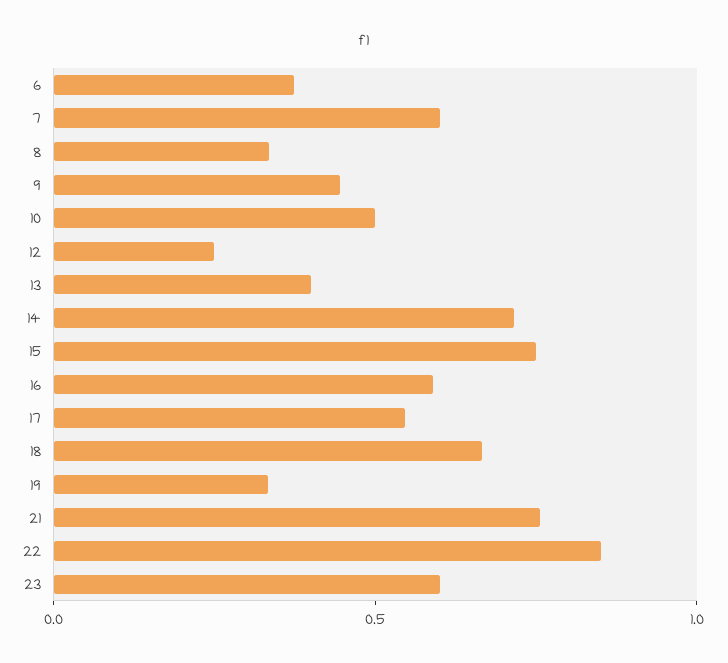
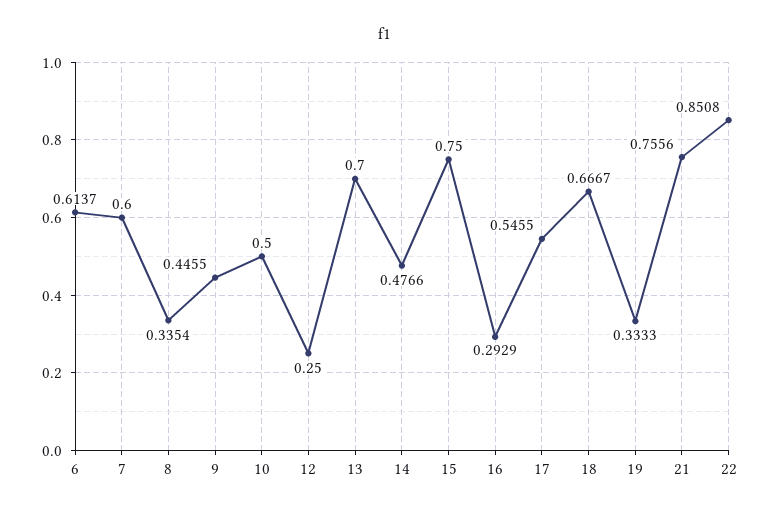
6: 0.4 -> 0.6137
13: 0.4 -> 0.7
14: 0.7 -> 0.4766
16: 0.6 -> 0.2929
23: 0.6 -> none

